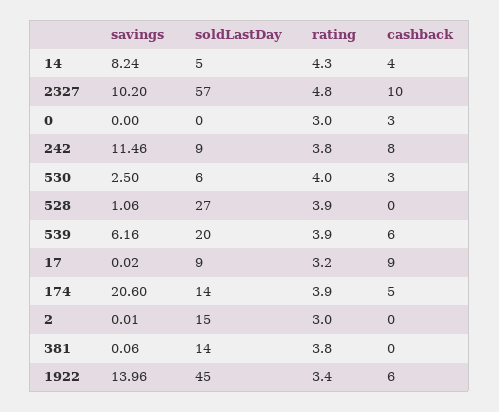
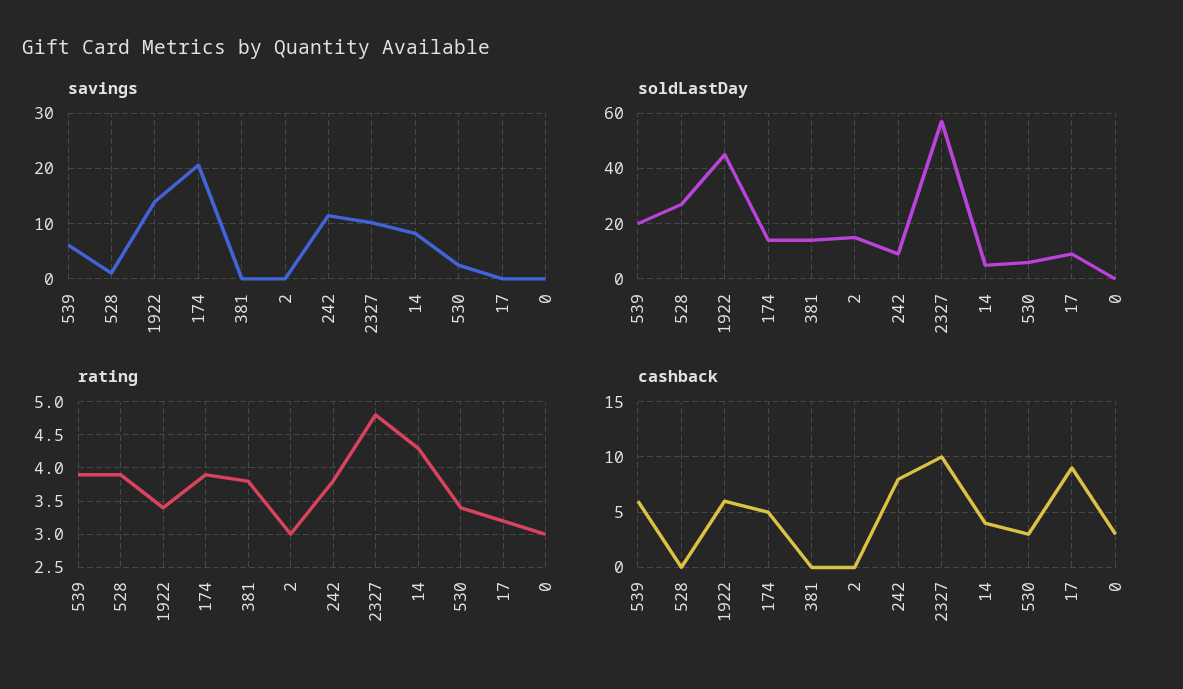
rating, 530: 4 -> 3.4

